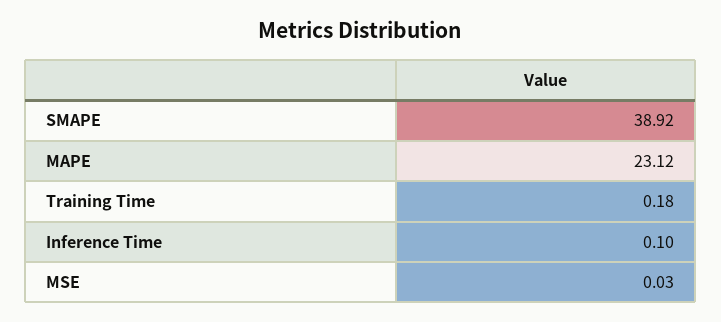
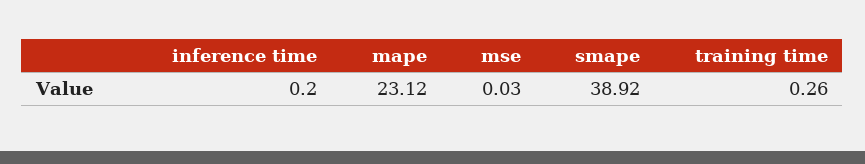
Training Time: 0.18 -> 0.26
Inference Time: 0.1 -> 0.2

